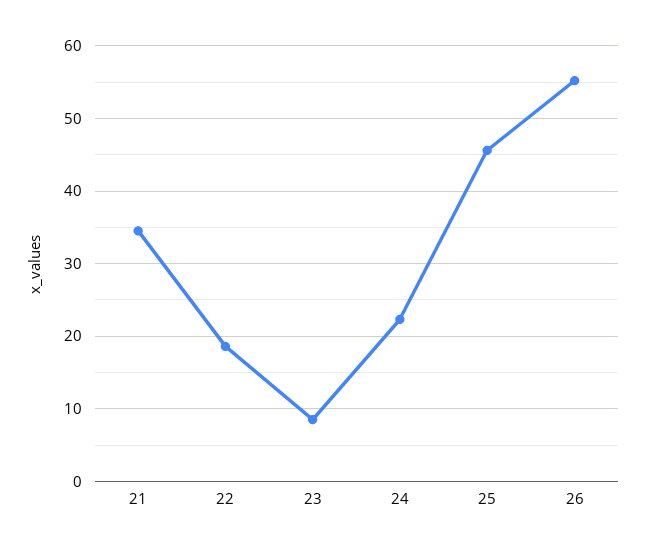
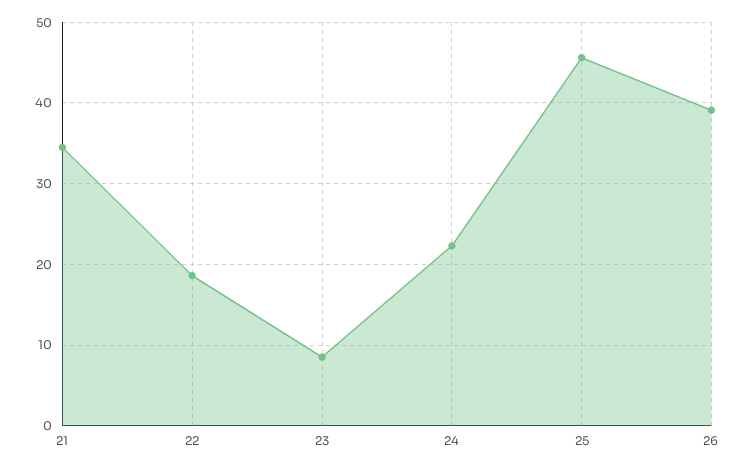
26: 55 -> 39

